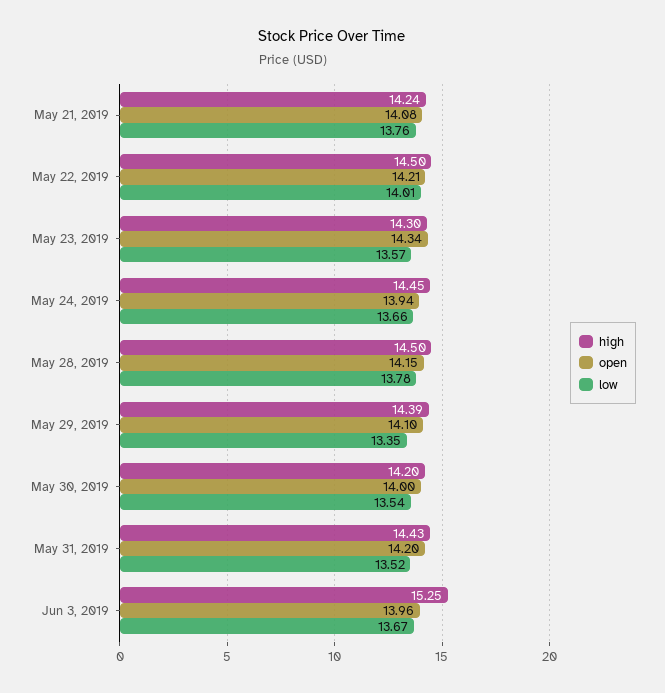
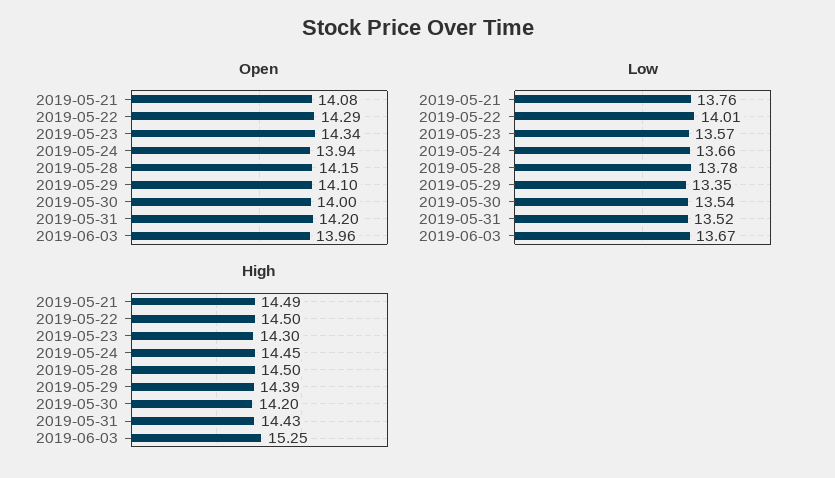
high, May 21, 2019: 14.24 -> 14.49
open, May 22, 2019: 14.21 -> 14.29

